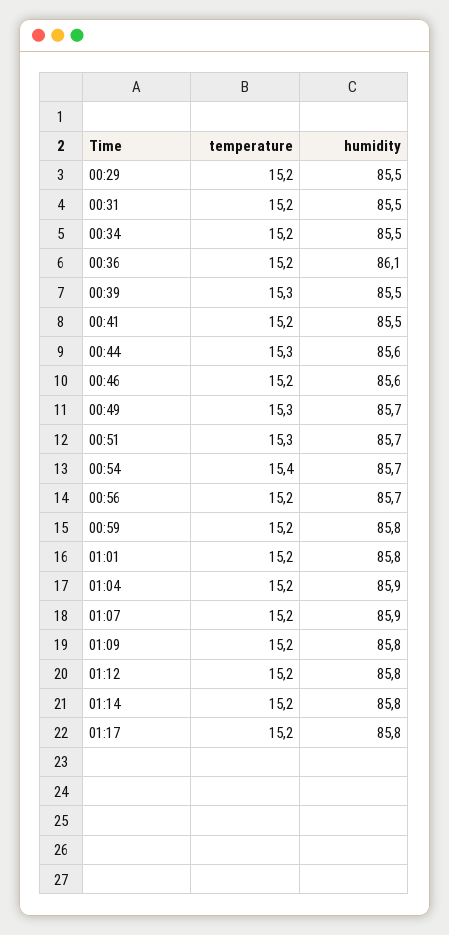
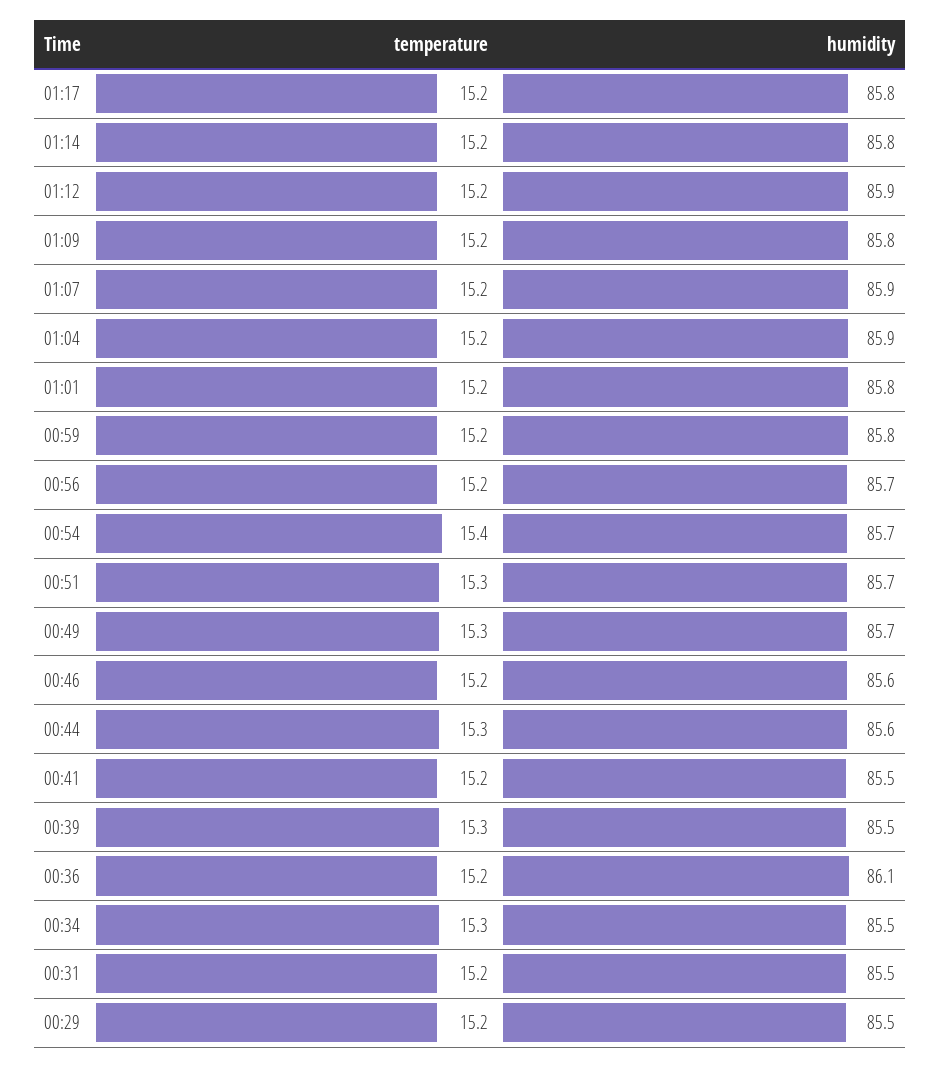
temperature, 00:34: 15.2 -> 15.3
humidity, 01:12: 85.8 -> 85.9

